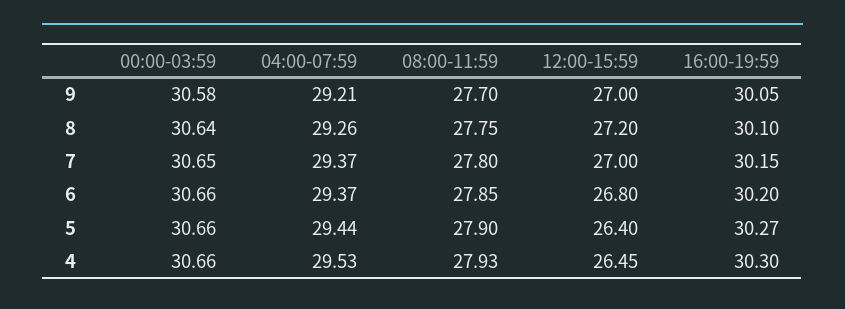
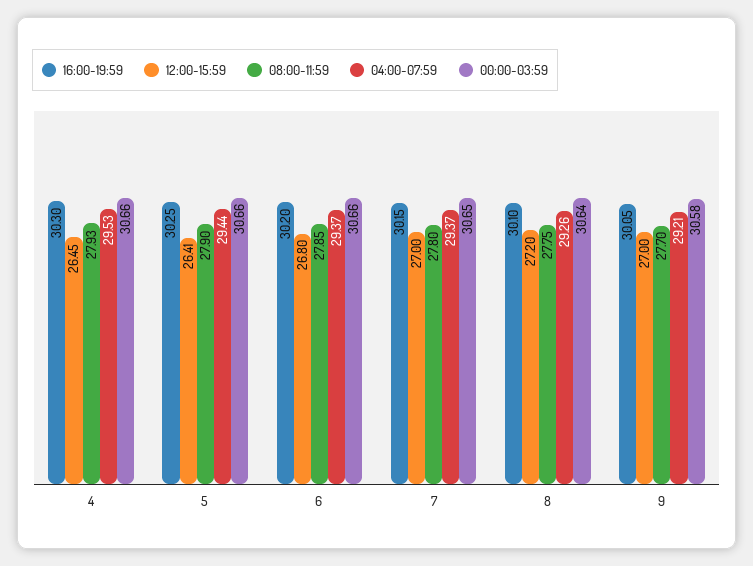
12:00-15:59, 5: 26.4 -> 26.41
16:00-19:59, 5: 30.27 -> 30.25

